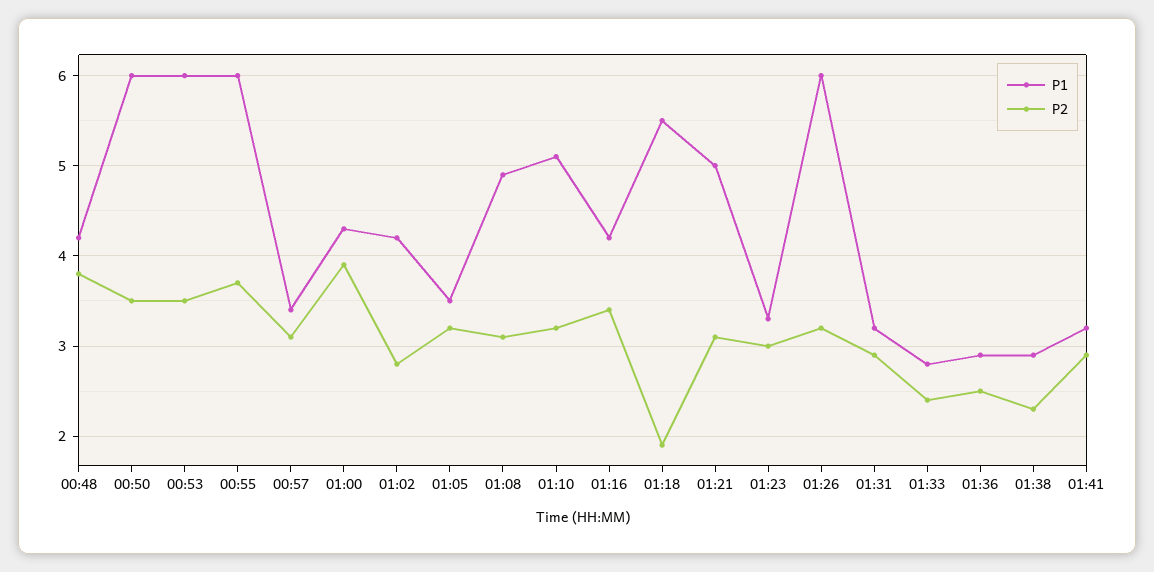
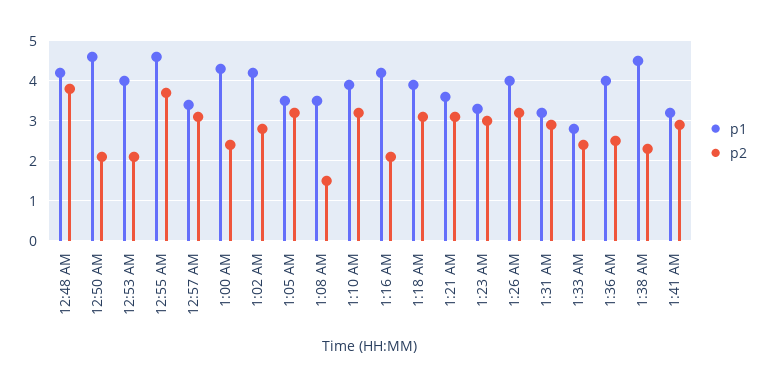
P1, 00:50: 6 -> 4.5
P2, 00:50: 3.5 -> 2
P1, 00:53: 6 -> 4
P2, 00:53: 3.5 -> 2
P1, 00:55: 6 -> 4.5
P2, 01:00: 3.9 -> 2.5
P1, 01:08: 4.9 -> 3.5
P2, 01:08: 3.1 -> 1.5
P1, 01:10: 5.1 -> 4
P2, 01:16: 3.4 -> 2
P1, 01:18: 5.5 -> 4
P2, 01:18: 1.9 -> 3
P1, 01:21: 5 -> 3.5
P1, 01:26: 6 -> 4
P1, 01:36: 2.9 -> 4
P1, 01:38: 2.9 -> 4.5

